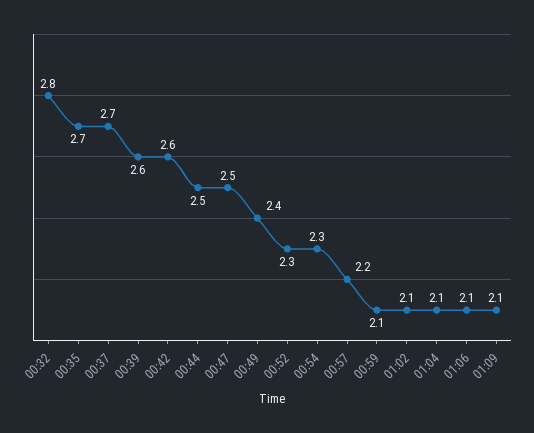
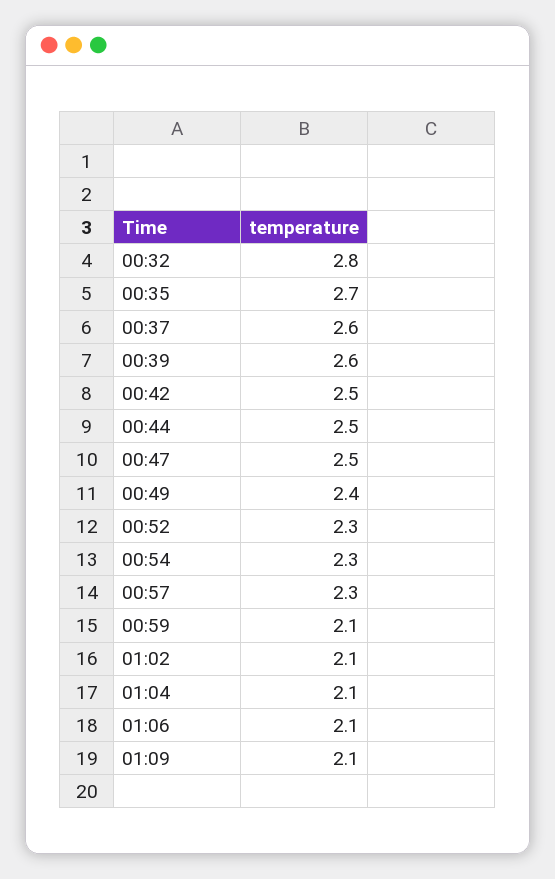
00:37: 2.7 -> 2.6
00:42: 2.6 -> 2.5
00:57: 2.2 -> 2.3

